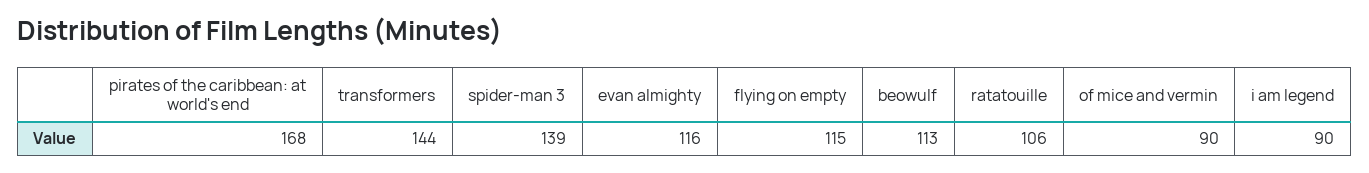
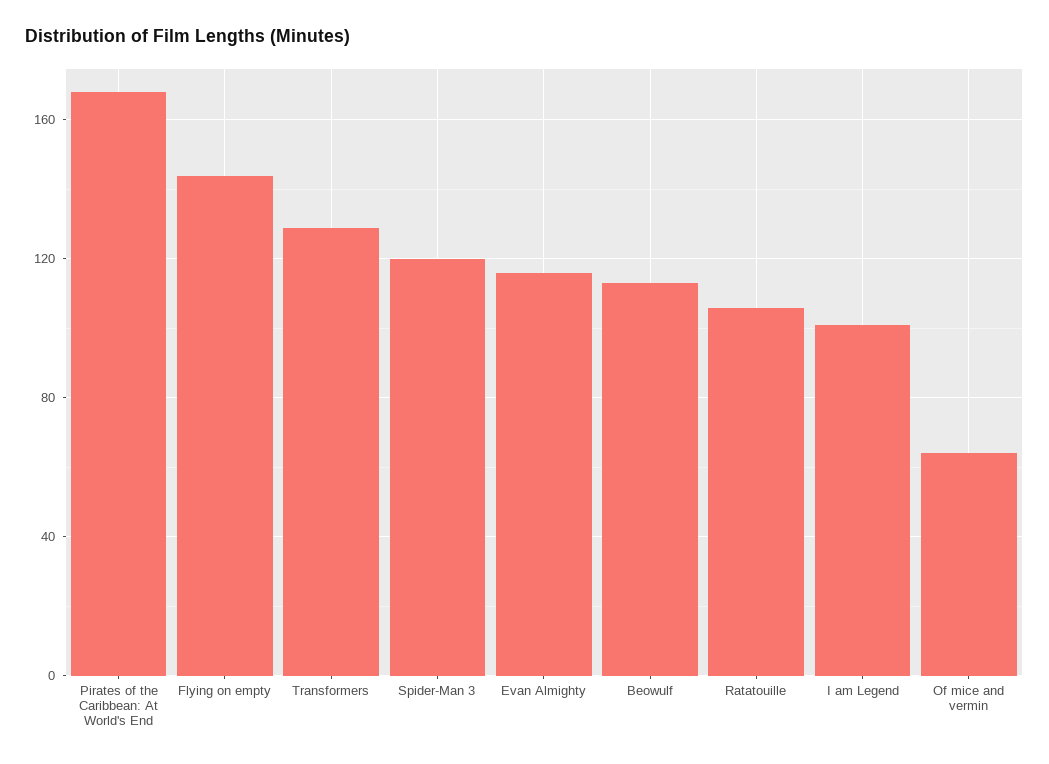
transformers: 144 -> 130
spider-man 3: 139 -> 120
flying on empty: 115 -> 145
of mice and vermin: 90 -> 65
i am legend: 90 -> 100

